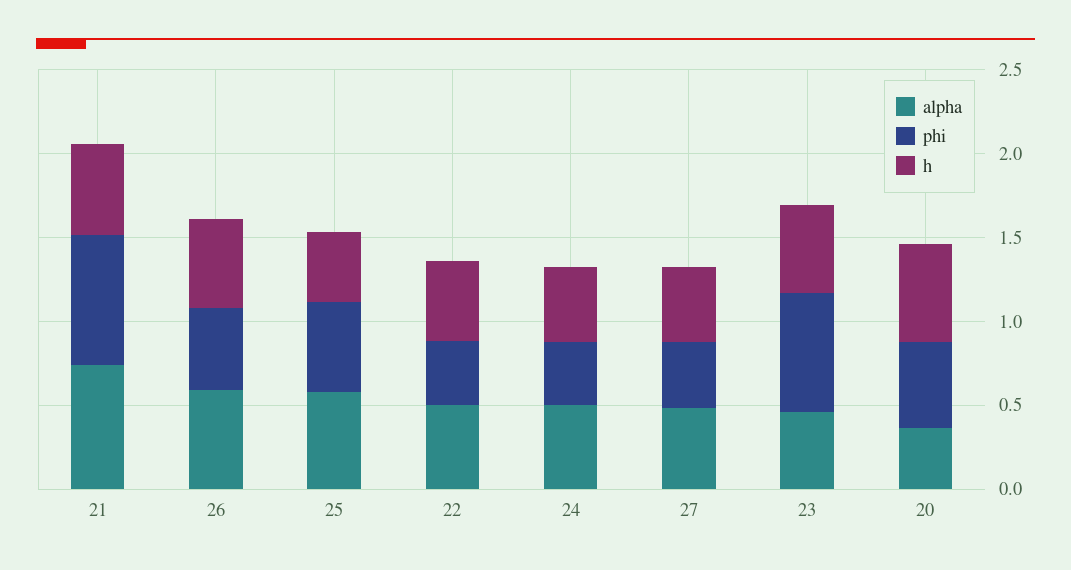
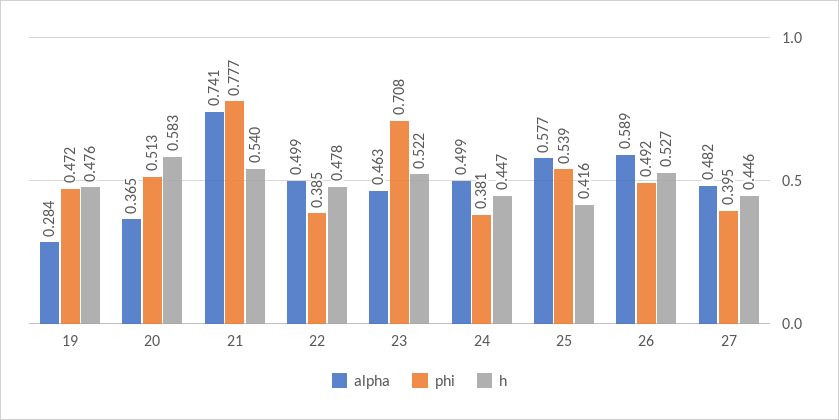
alpha, 19: none -> 0.284
phi, 19: none -> 0.472
h, 19: none -> 0.476

